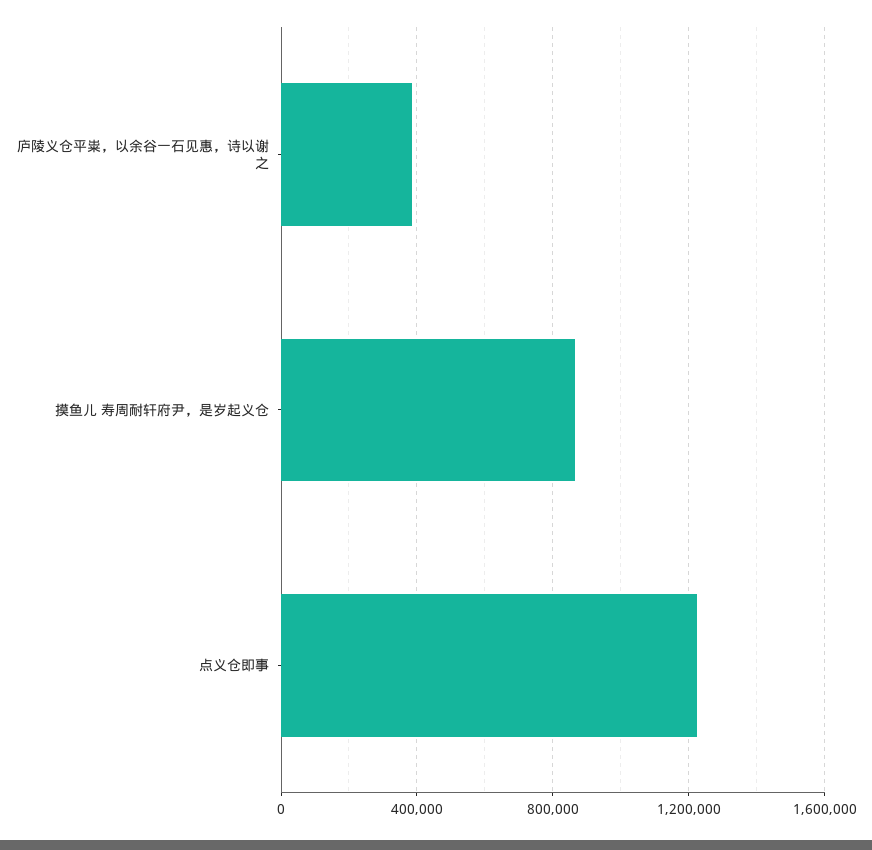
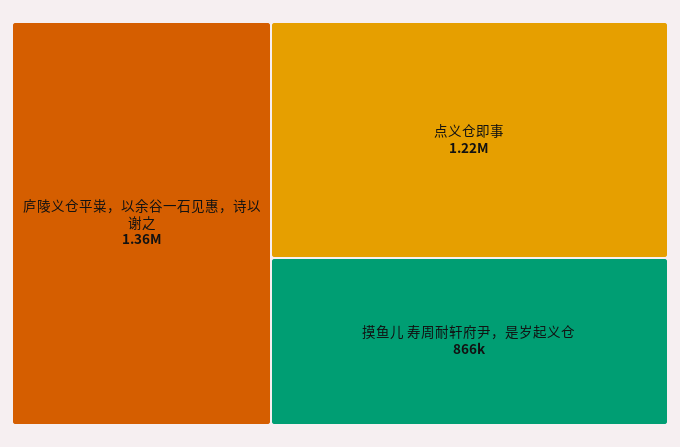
庐陵义仓平粜，以余谷一石见惠，诗以谢之: 400000 -> 1360000

